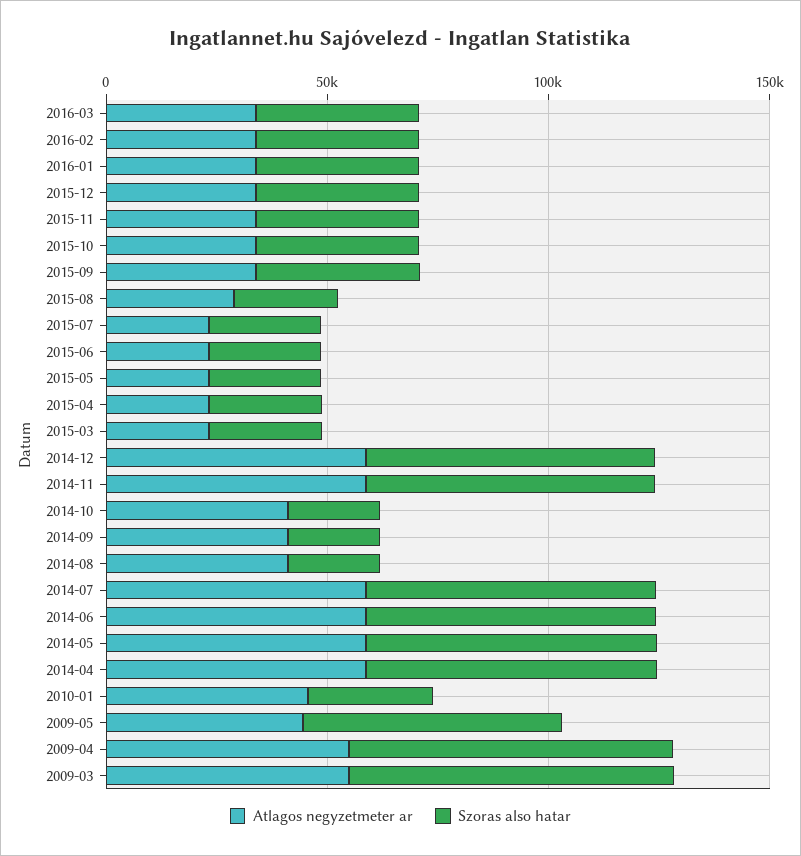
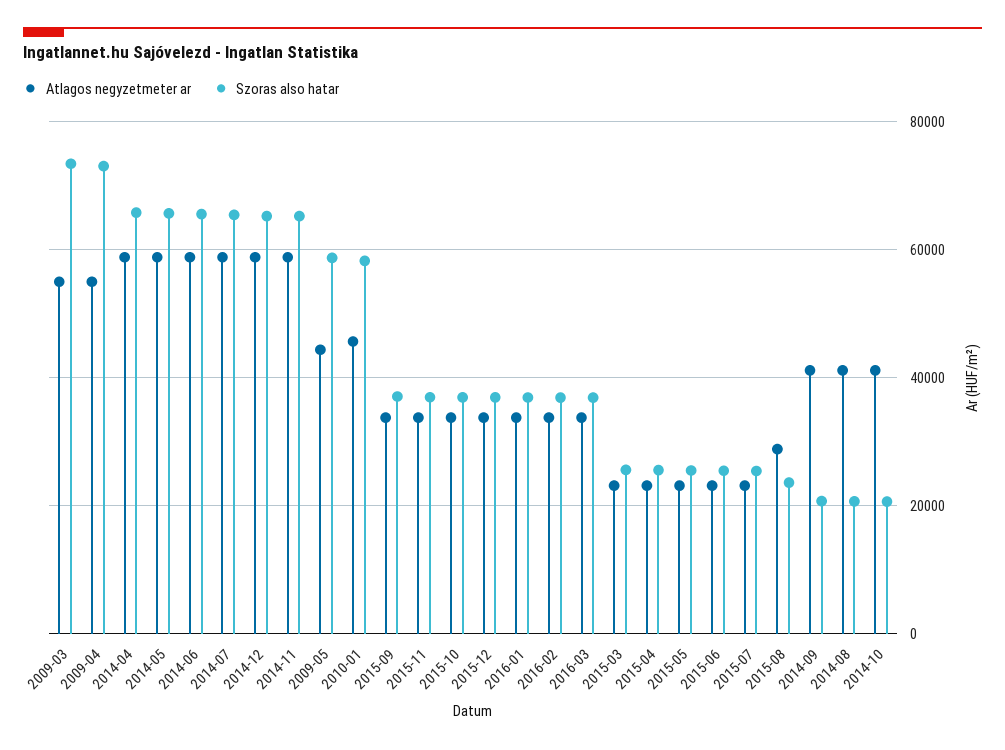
Szoras also hatar, 2010-01: 30000 -> 58000

